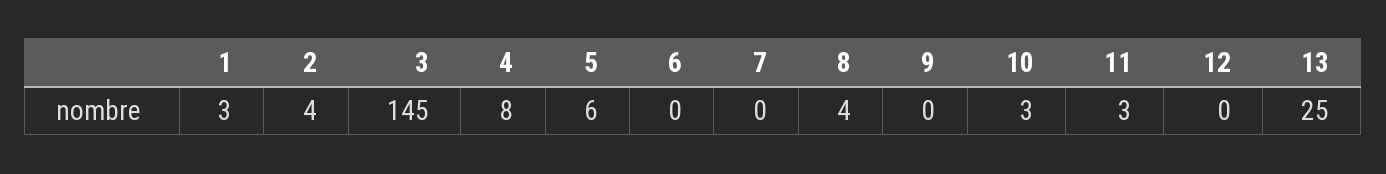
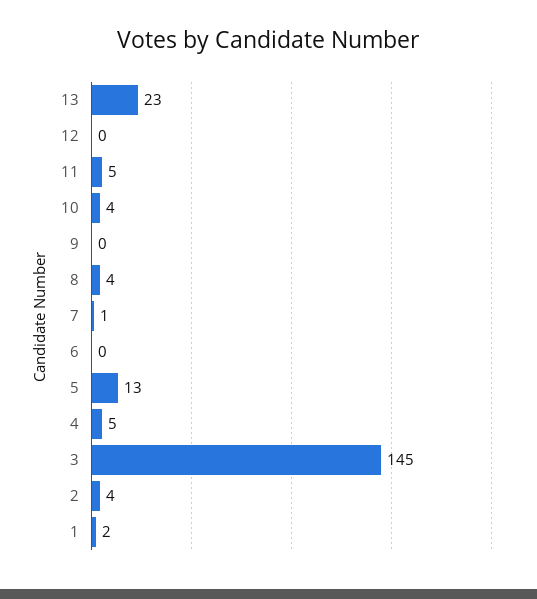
1: 3 -> 2
4: 8 -> 5
5: 6 -> 13
7: 0 -> 1
10: 3 -> 4
11: 3 -> 5
13: 25 -> 23

